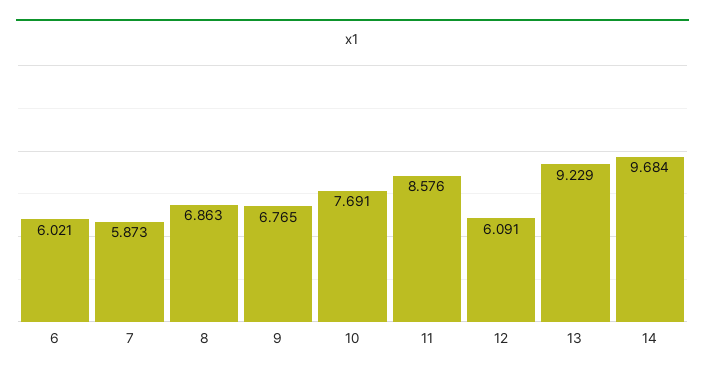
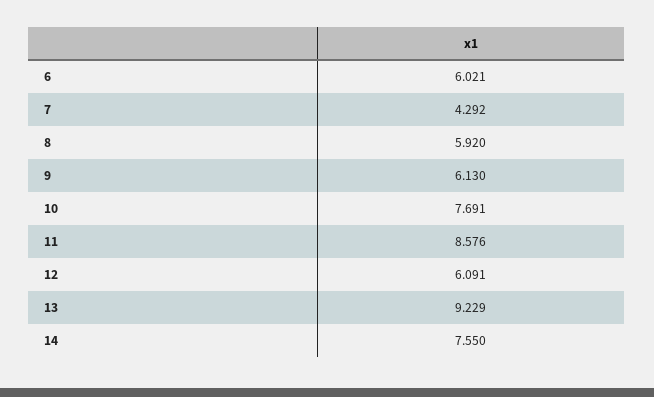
7: 5.873 -> 4.292
8: 6.863 -> 5.92
9: 6.765 -> 6.13
14: 9.684 -> 7.55

